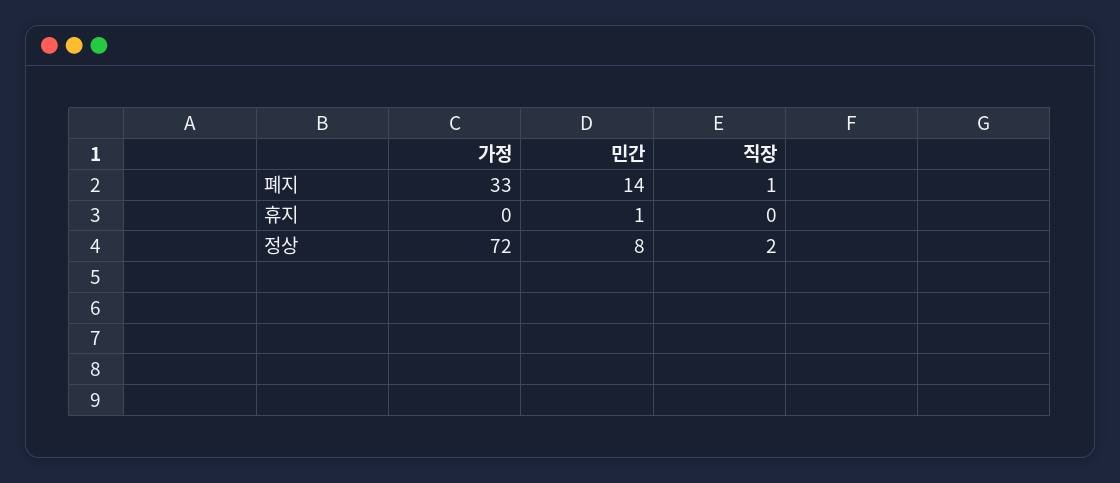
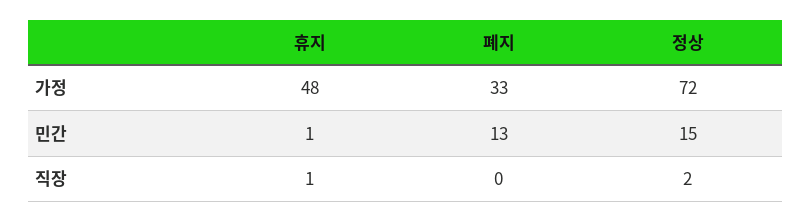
민간, 폐지: 14 -> 13
직장, 폐지: 1 -> 0
가정, 휴지: 0 -> 48
직장, 휴지: 0 -> 1
민간, 정상: 8 -> 15

